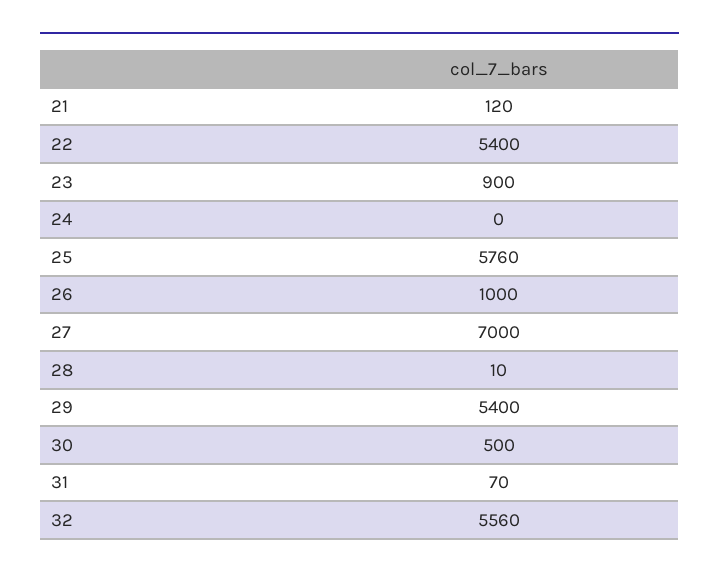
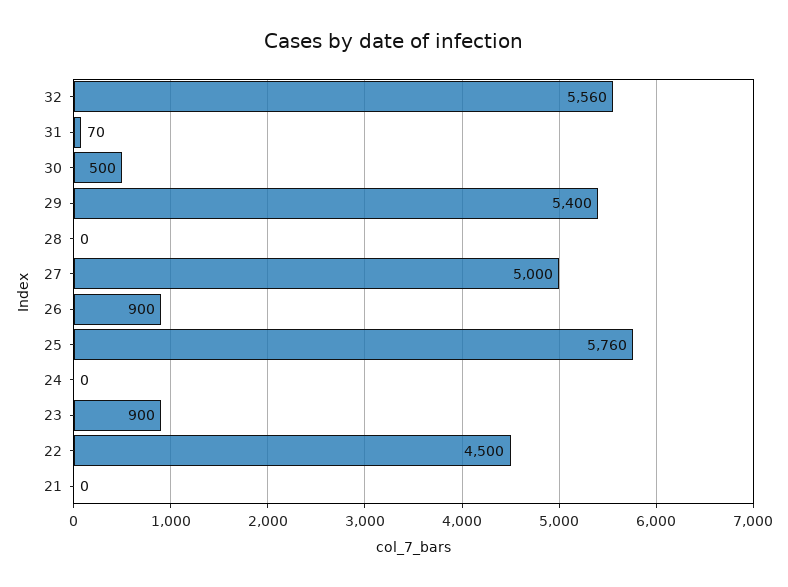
21: 120 -> 0
22: 5400 -> 4500
26: 1000 -> 900
27: 7000 -> 5000
28: 10 -> 0

